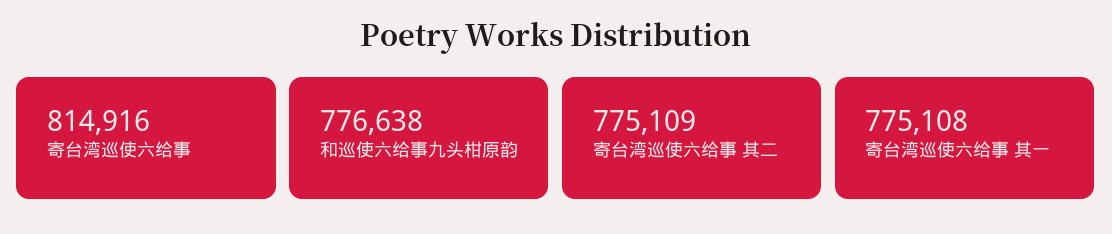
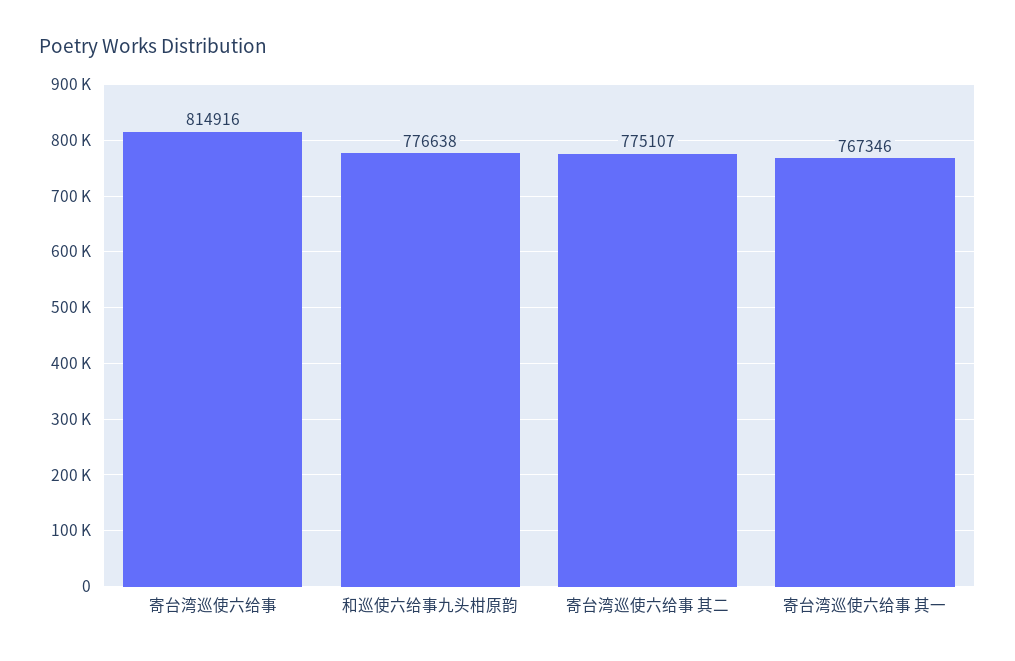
寄台湾巡使六给事 其二: 775109 -> 775107
寄台湾巡使六给事 其一: 775108 -> 767346

